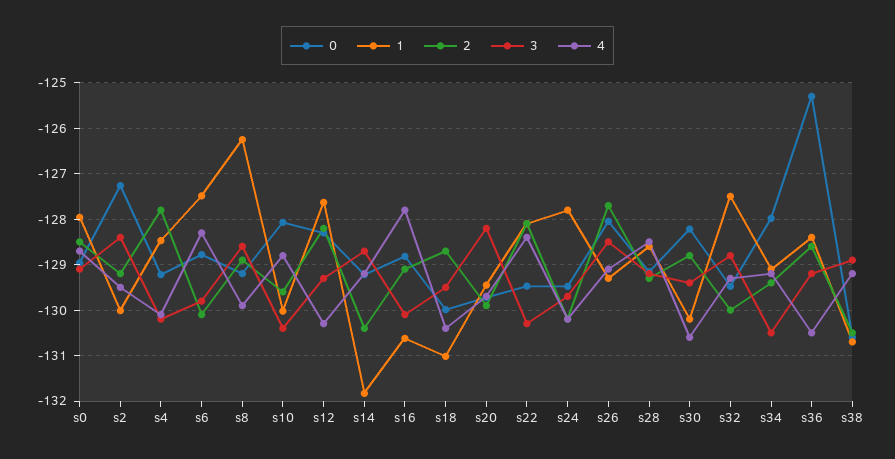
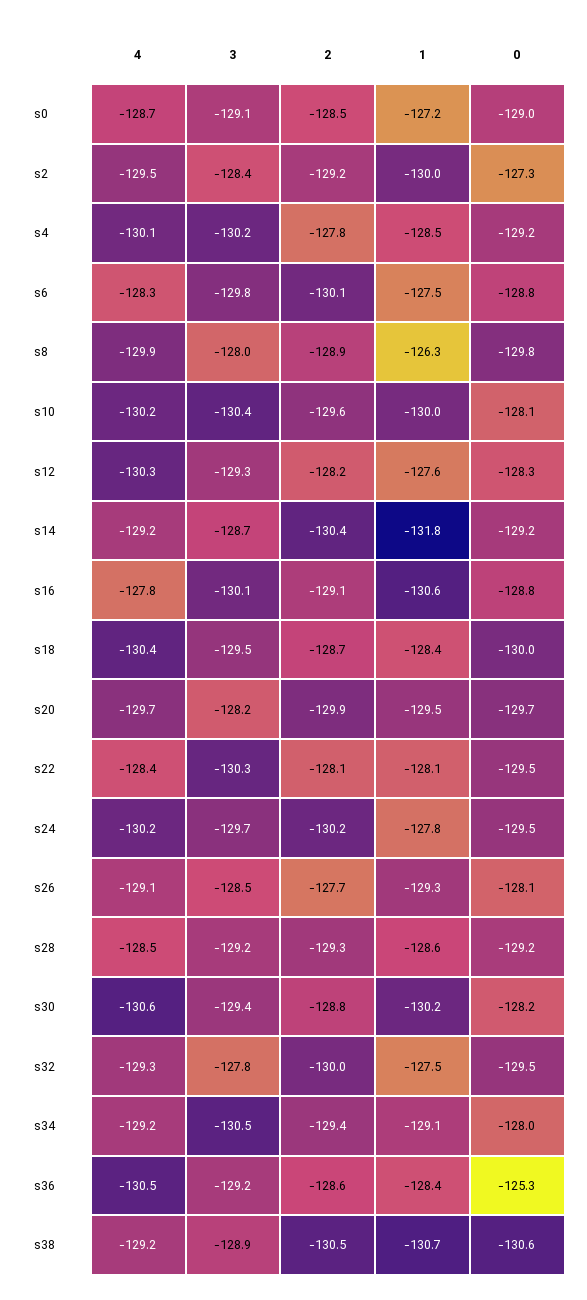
1, s0: -128 -> -127.2
0, s8: -129.2 -> -129.8
3, s8: -128.6 -> -128
4, s10: -128.8 -> -130.2
1, s18: -131 -> -128.4
3, s32: -128.8 -> -127.8

